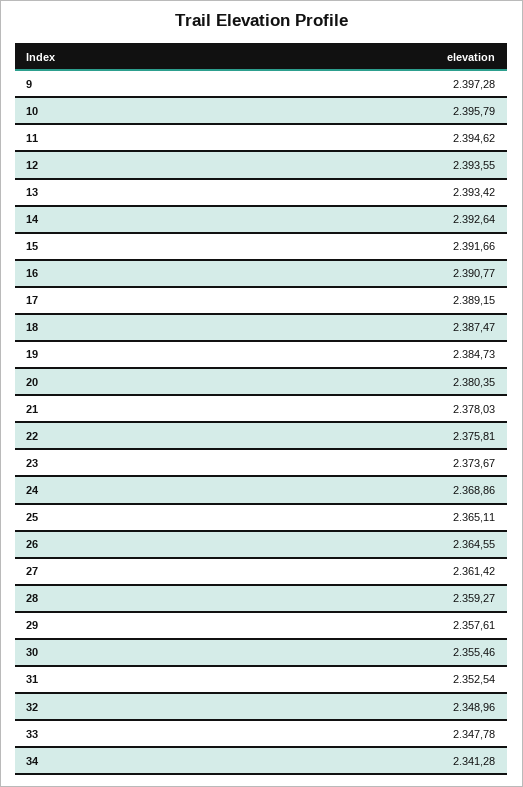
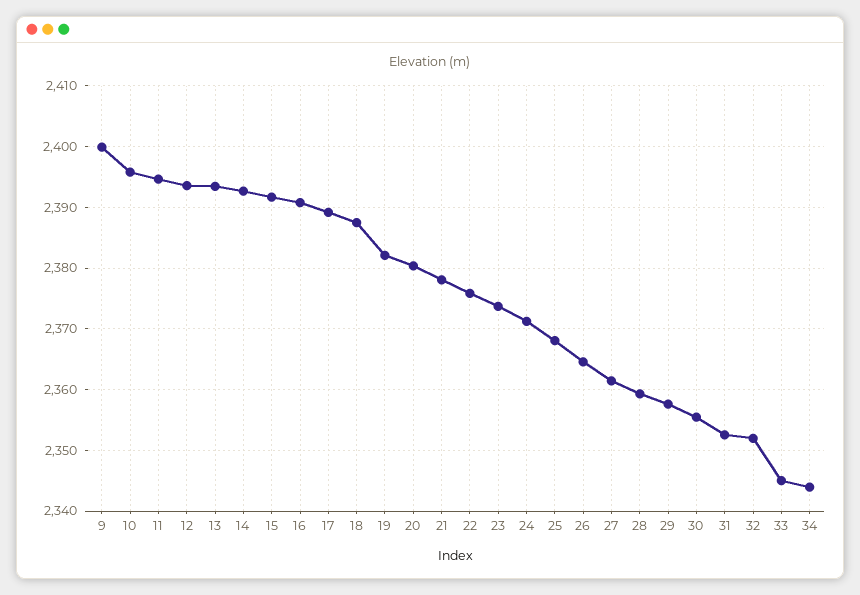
9: 2397.28 -> 2400
19: 2384.73 -> 2382
24: 2368.86 -> 2371
25: 2365.11 -> 2368
32: 2348.96 -> 2352
33: 2347.78 -> 2345
34: 2341.28 -> 2344

